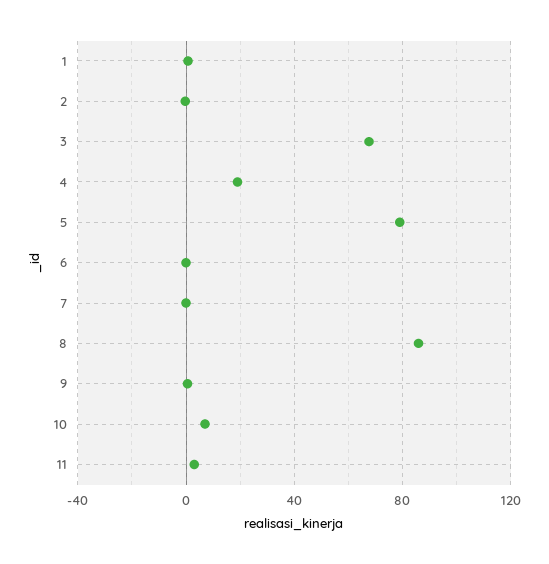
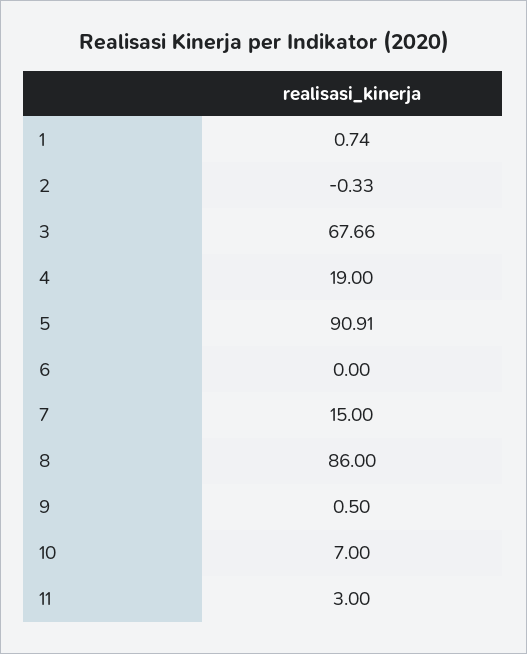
5: 80 -> 90.91
7: 0 -> 15

